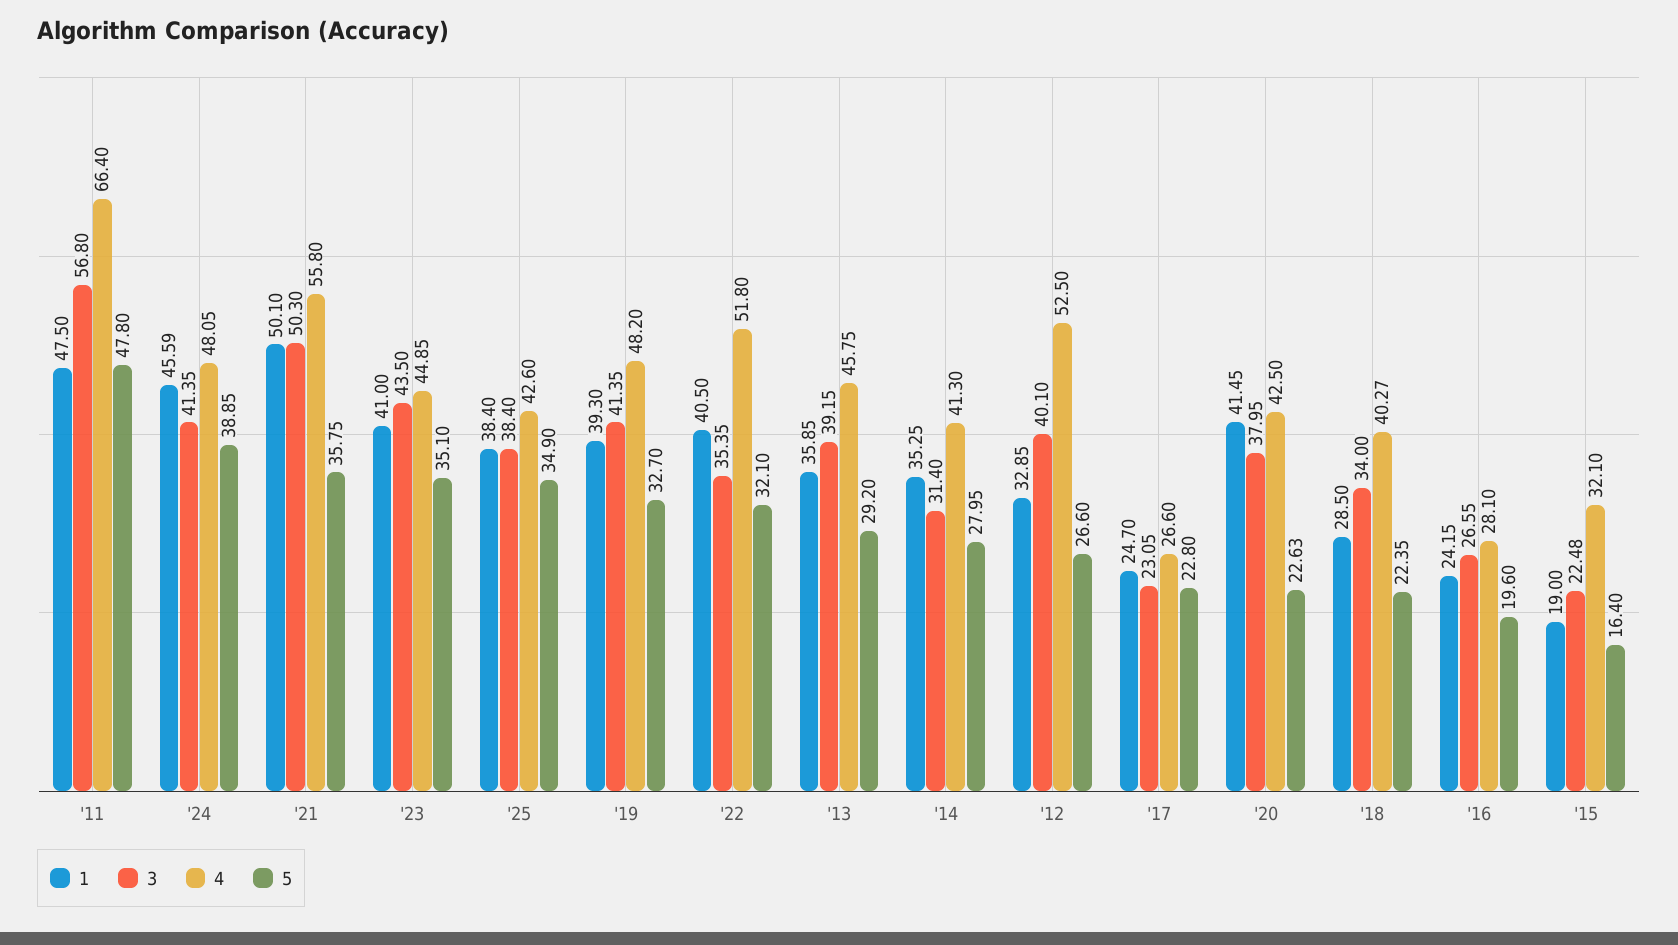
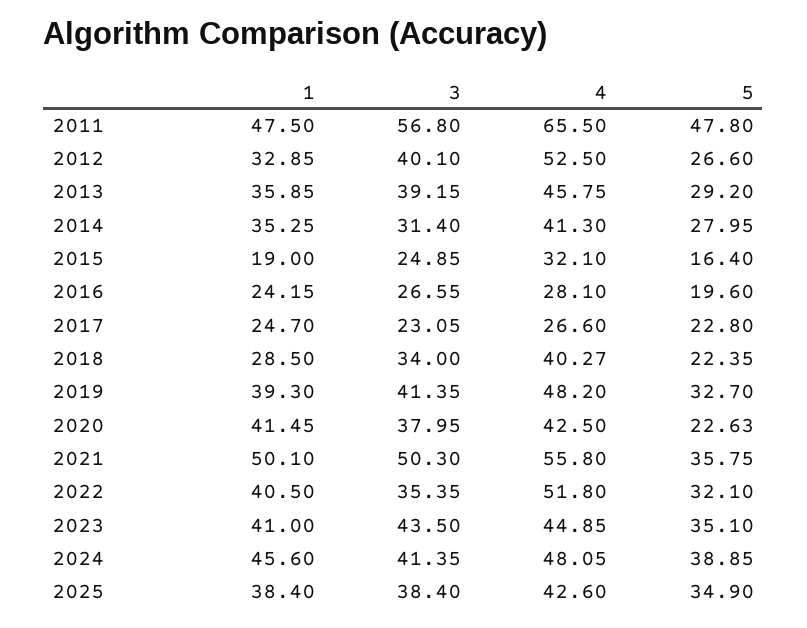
4, '11: 66.4 -> 65.5
1, '24: 45.59 -> 45.6
3, '15: 22.48 -> 24.85

